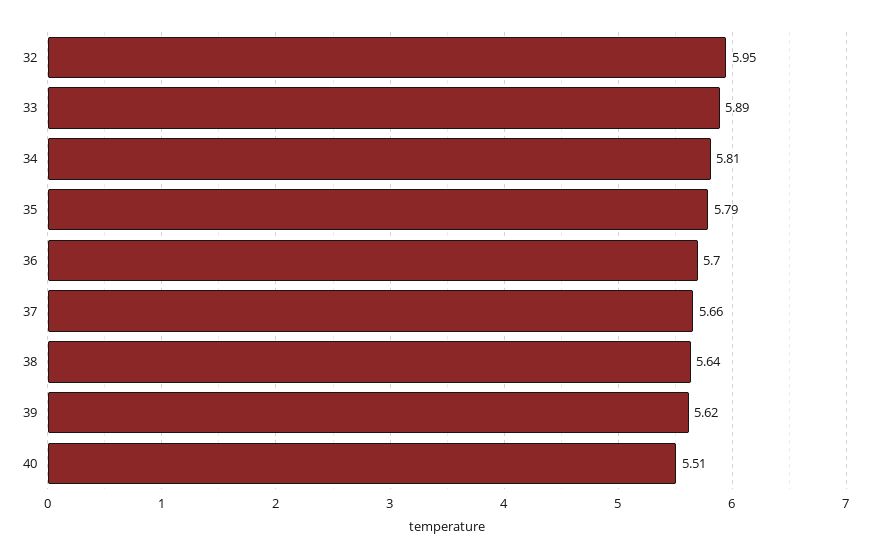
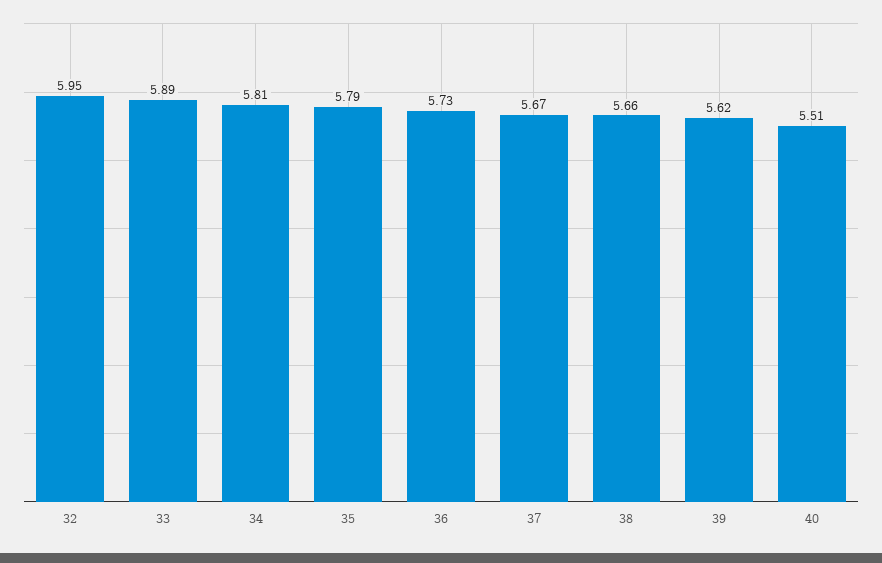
36: 5.7 -> 5.73
37: 5.66 -> 5.67
38: 5.64 -> 5.66

